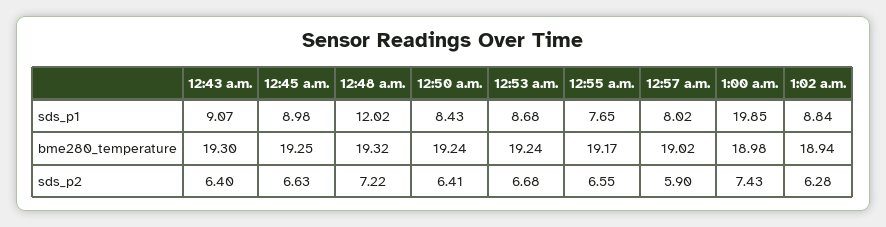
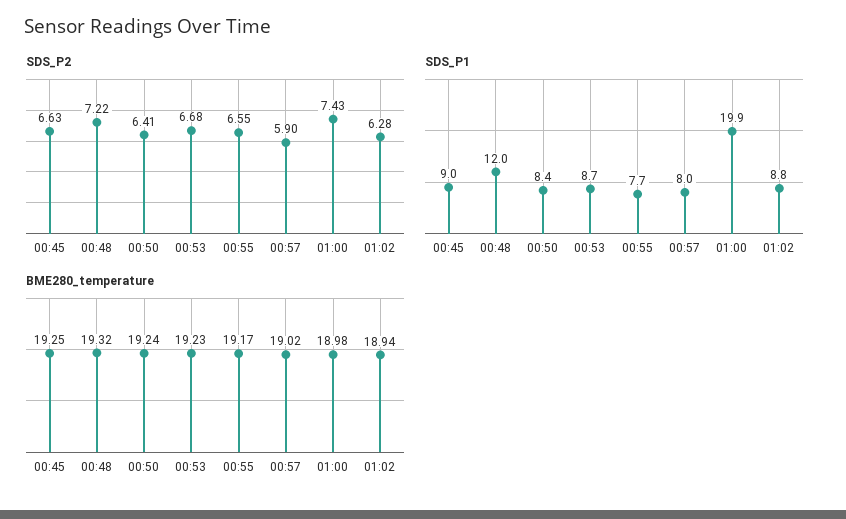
sds_p1, 12:43 a.m.: 9.07 -> none
bme280_temperature, 12:43 a.m.: 19.3 -> none
bme280_temperature, 12:53 a.m.: 19.24 -> 19.23
sds_p2, 12:43 a.m.: 6.4 -> none

